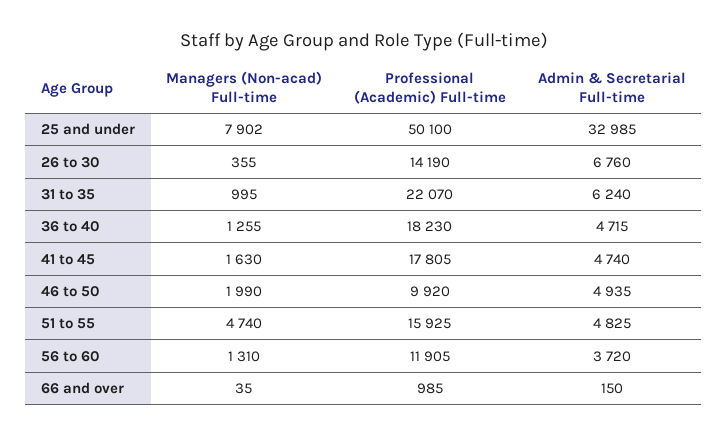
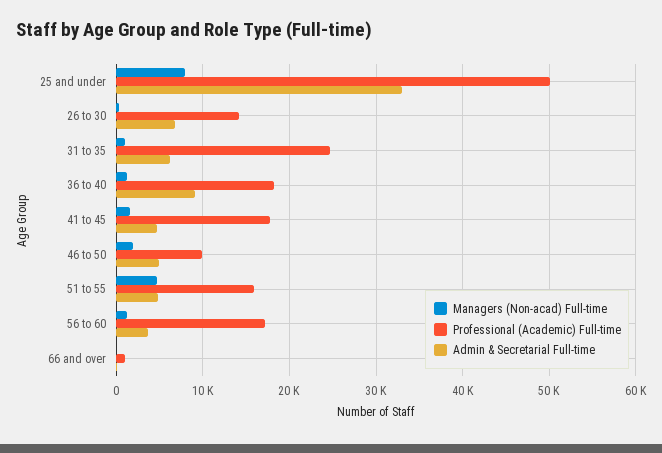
Professional (Academic) Full-time, 31 to 35: 22070 -> 25000
Admin & Secretarial Full-time, 36 to 40: 4715 -> 9000
Professional (Academic) Full-time, 56 to 60: 11905 -> 17000

